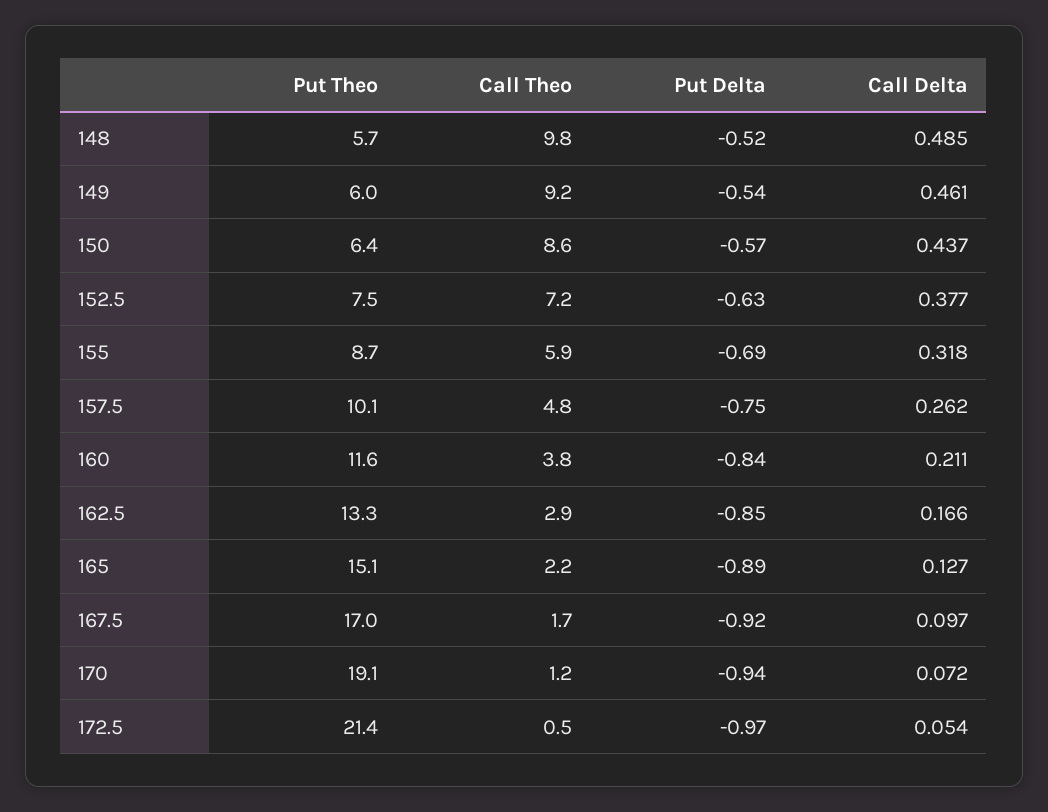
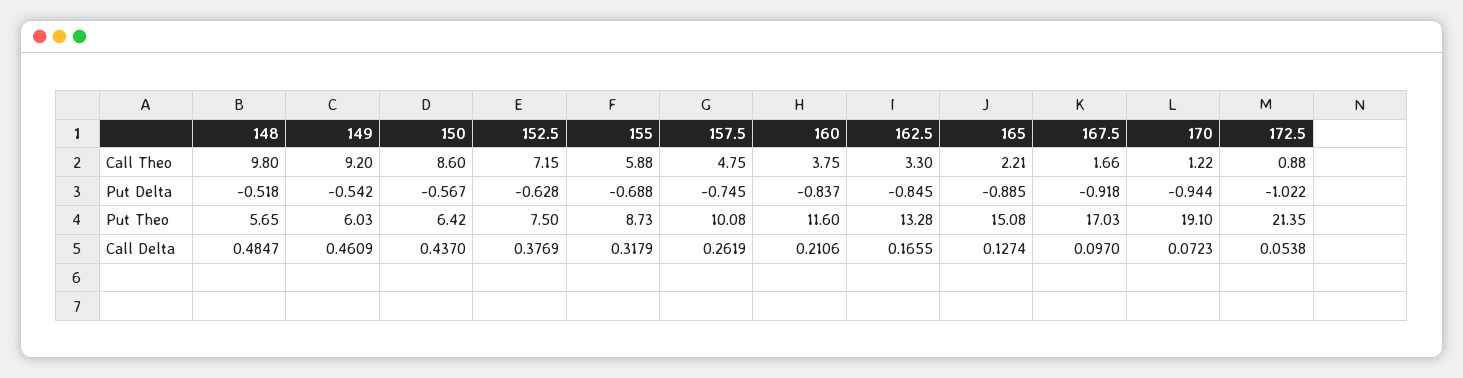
Call Theo, 162.5: 2.9 -> 3.3
Call Theo, 172.5: 0.5 -> 0.88
Put Delta, 172.5: -0.97 -> -1.022

